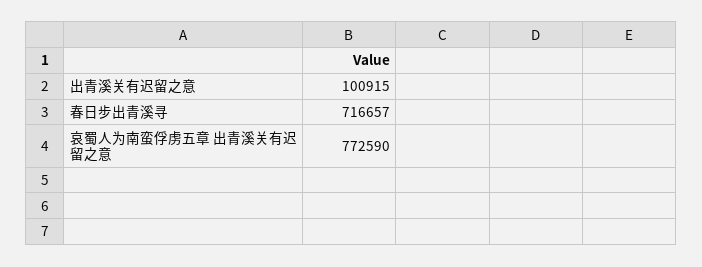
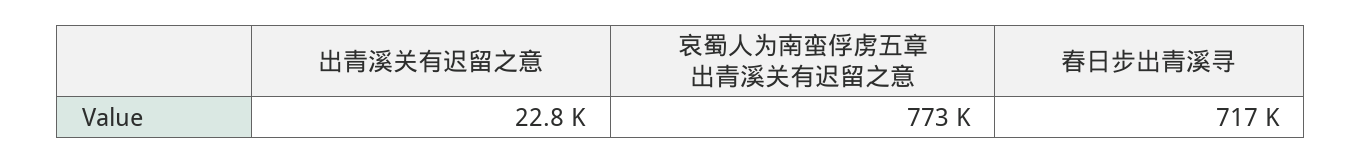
出青溪关有迟留之意: 100915 -> 22800

